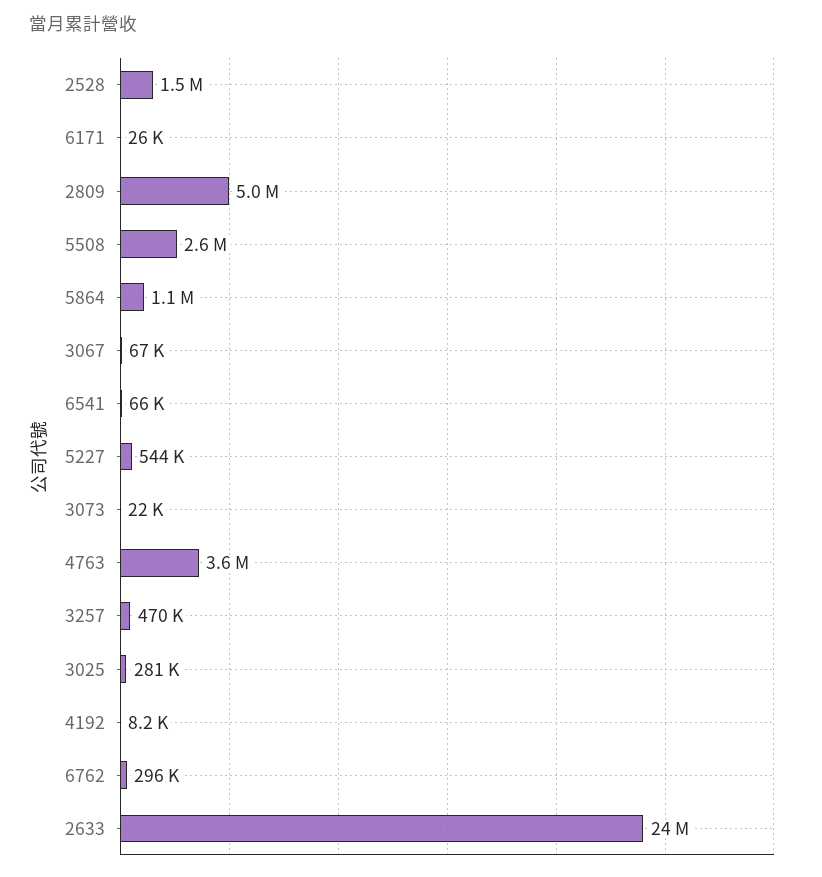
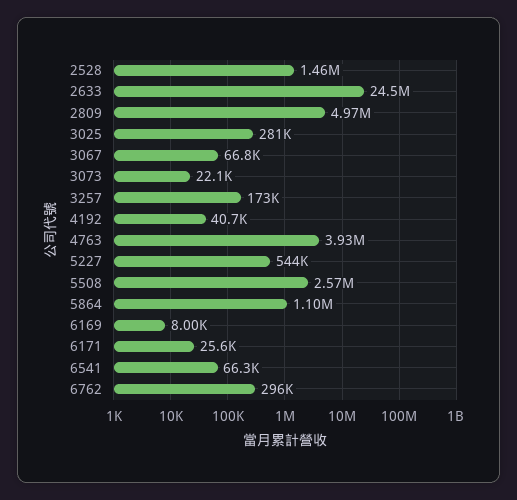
4763: 3600000 -> 3930000
3257: 470000 -> 173000
4192: 8200 -> 40700
6169: none -> 8000

